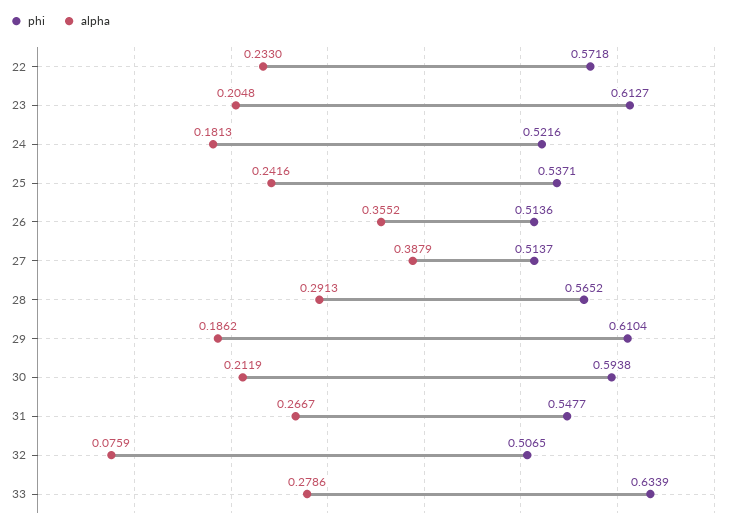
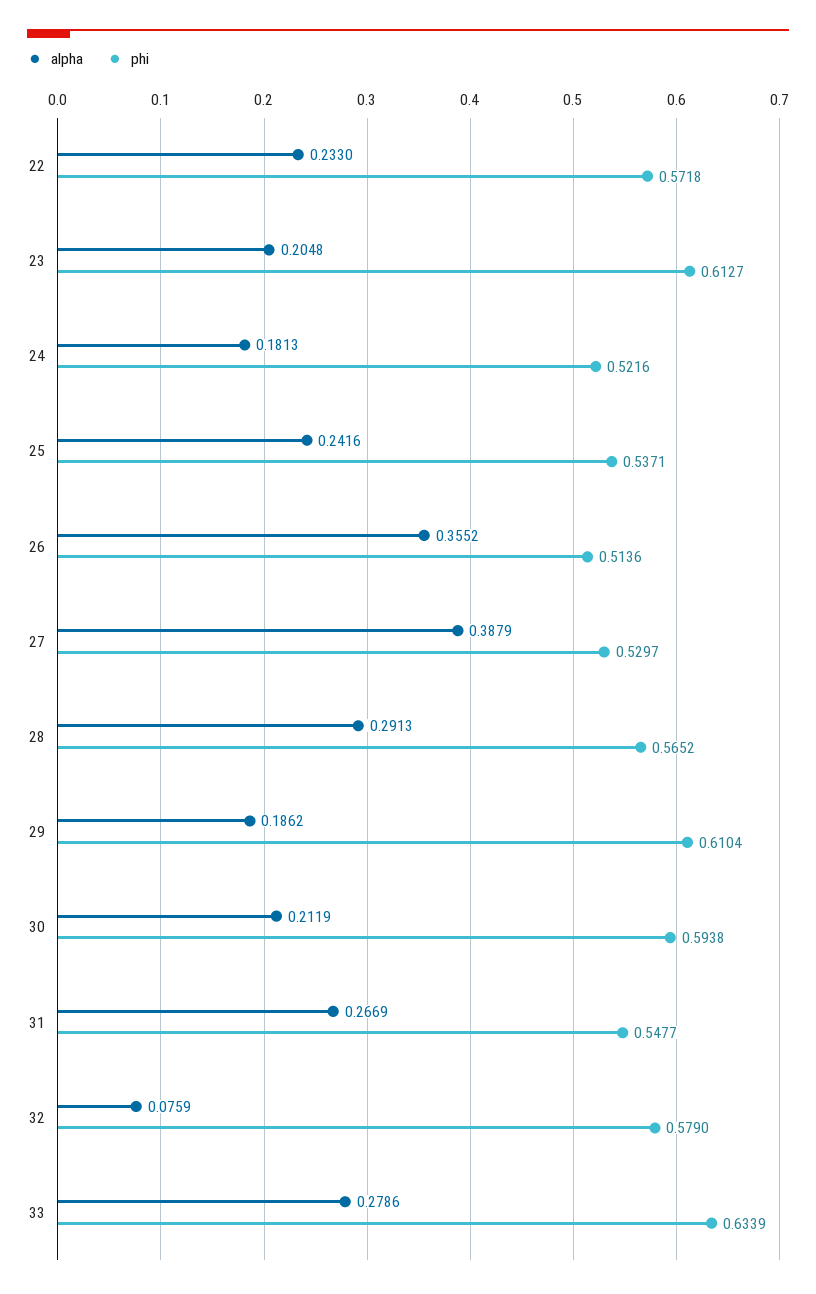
phi, 27: 0.5137 -> 0.5297
alpha, 31: 0.2667 -> 0.2669
phi, 32: 0.5065 -> 0.579

